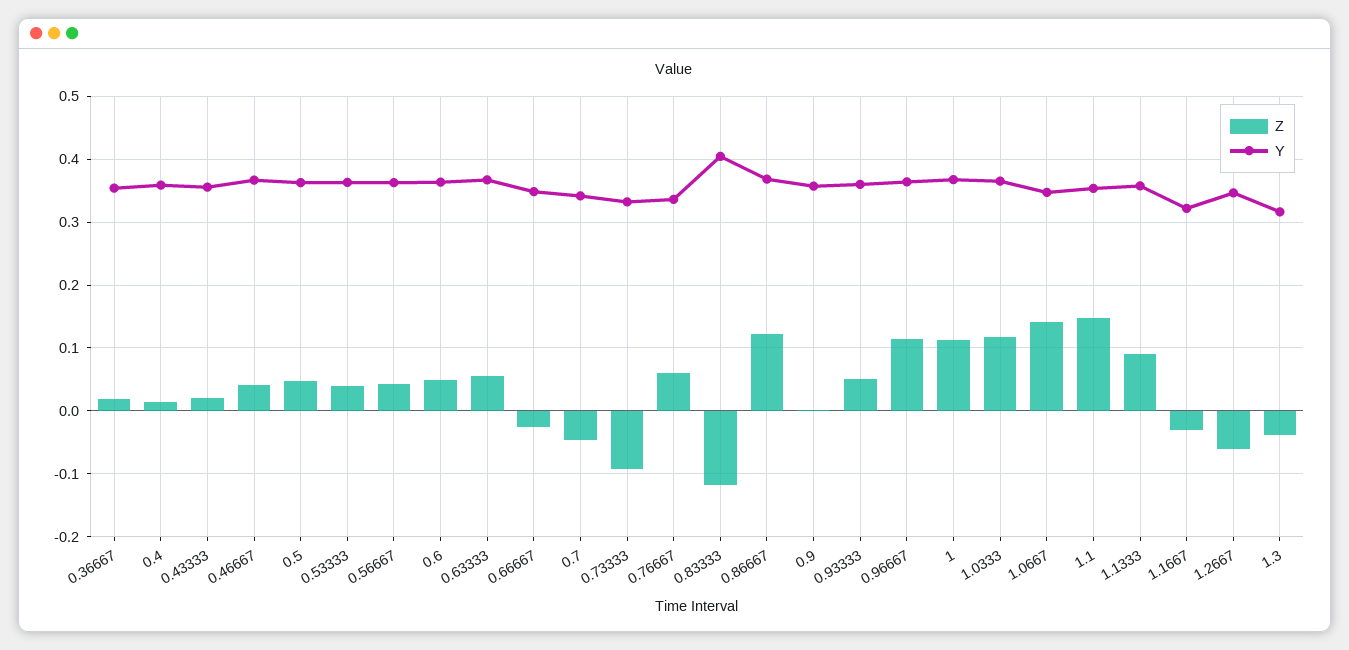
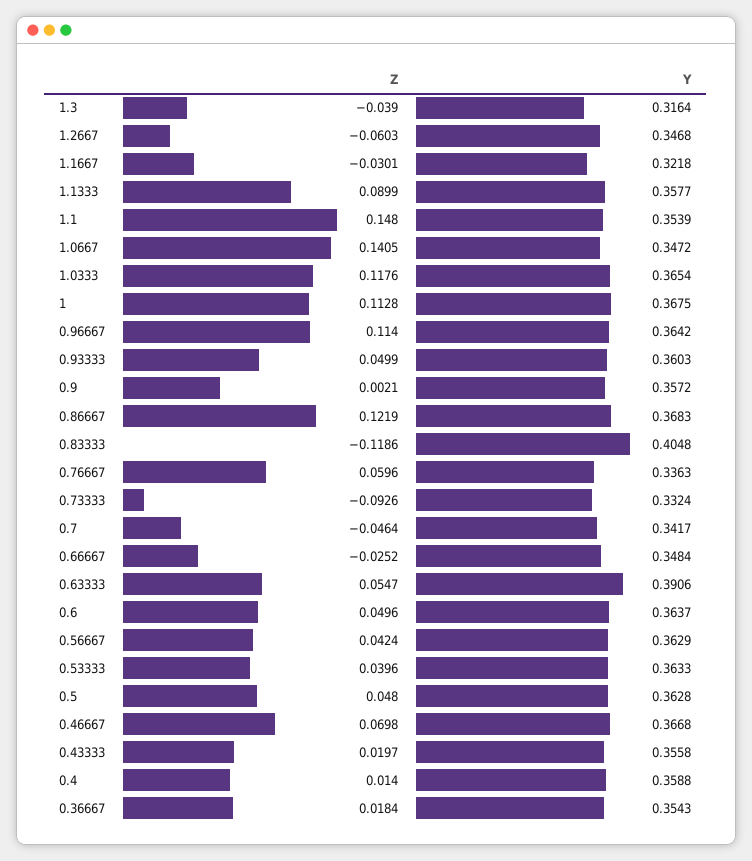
Z, 0.46667: 0.04 -> 0.0698
Y, 0.63333: 0.37 -> 0.3906

